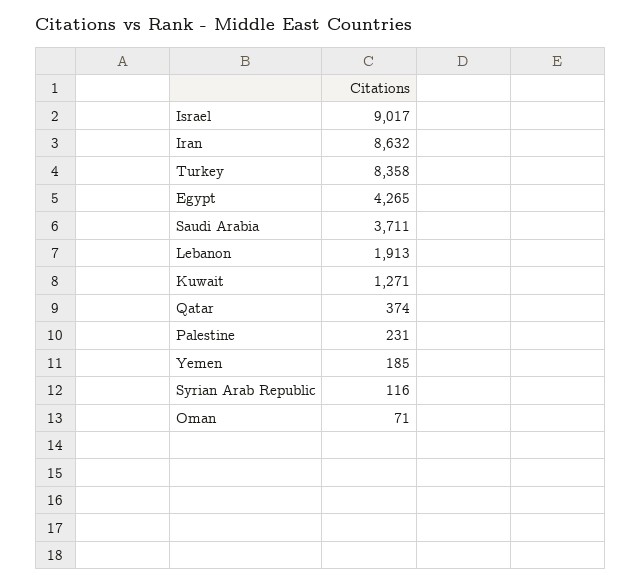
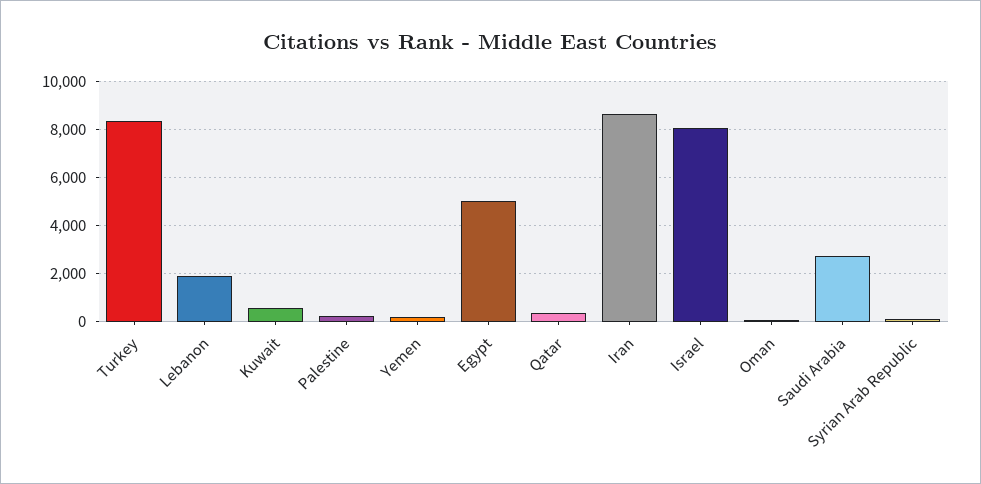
Israel: 9017 -> 8000
Egypt: 4265 -> 5000
Saudi Arabia: 3711 -> 2750
Kuwait: 1271 -> 500

